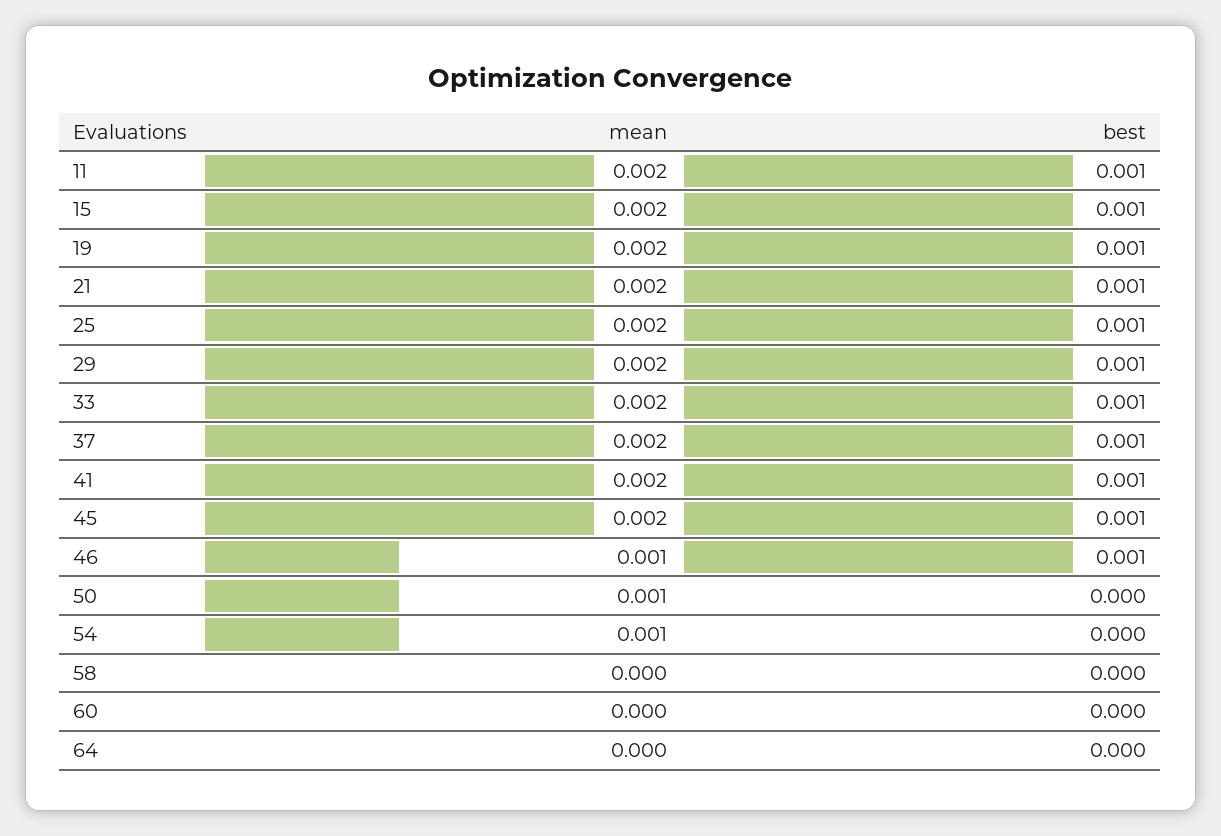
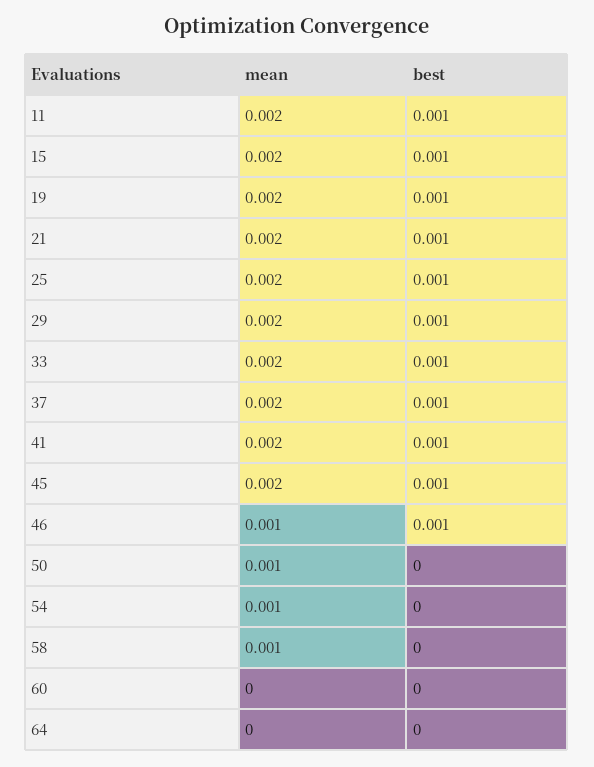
mean, 58: 0 -> 0.001

